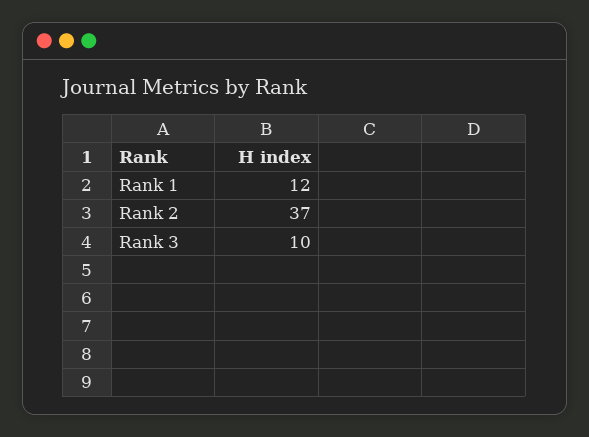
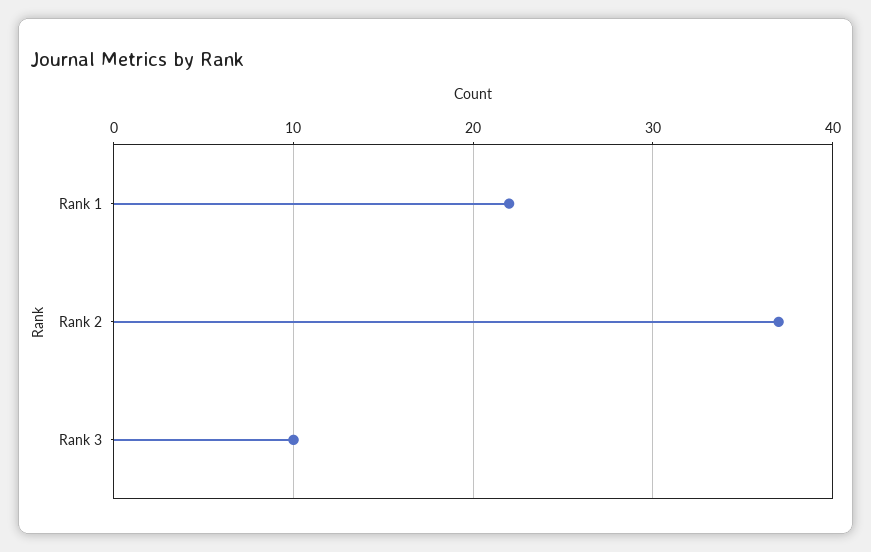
Rank 1: 12 -> 22

